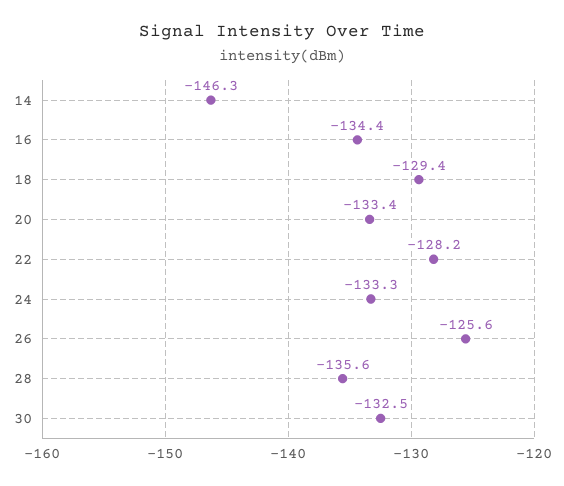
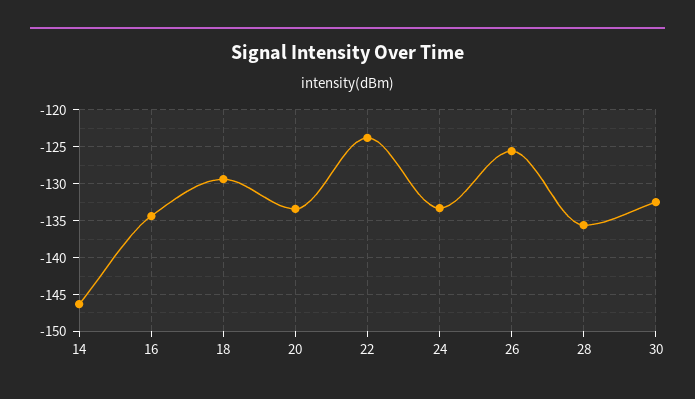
22: -128.2 -> -124

